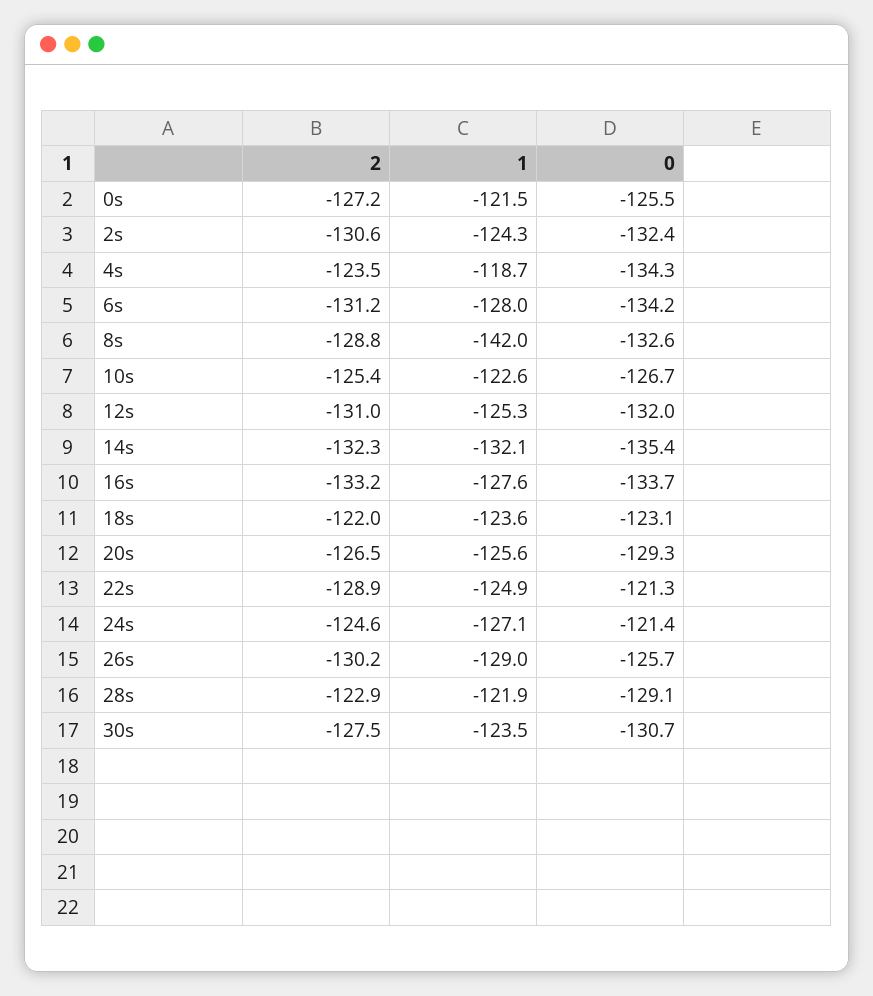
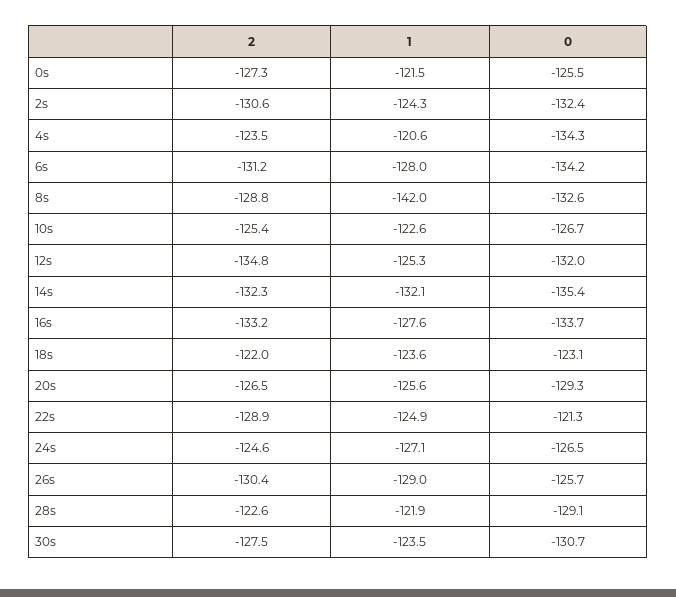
2, 0s: -127.2 -> -127.3
1, 4s: -118.7 -> -120.6
2, 12s: -131 -> -134.8
0, 24s: -121.4 -> -126.5
2, 26s: -130.2 -> -130.4
2, 28s: -122.9 -> -122.6

